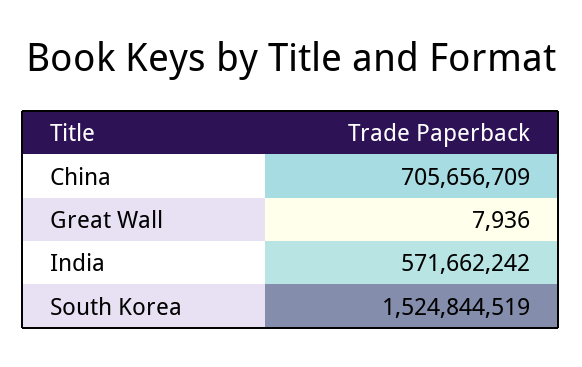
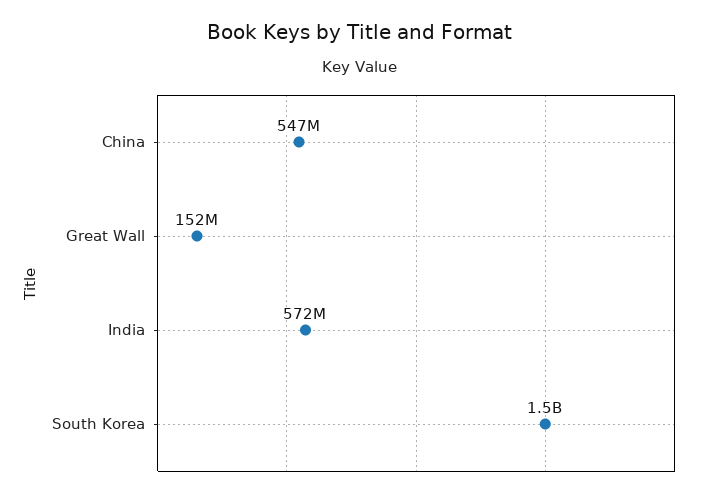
China: 705656709 -> 547000000
Great Wall: 7936 -> 152000000

